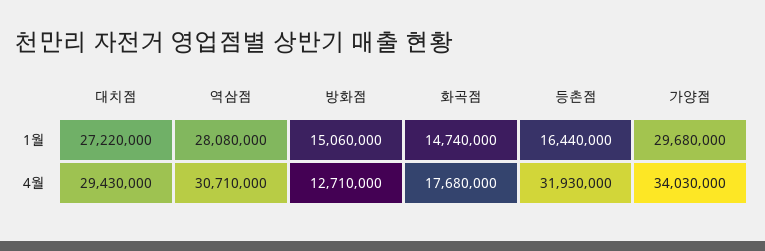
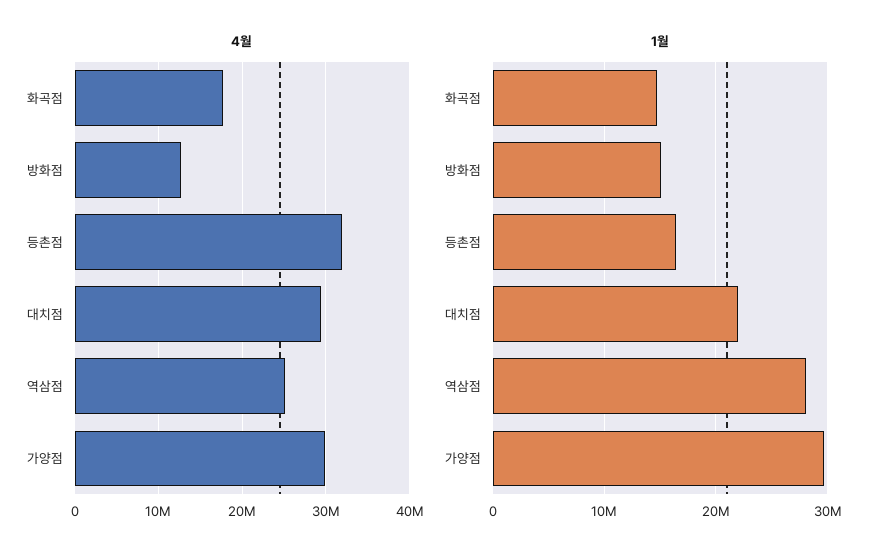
1월, 대치점: 27220000 -> 22000000
4월, 역삼점: 30710000 -> 25000000
4월, 가양점: 34030000 -> 30000000

